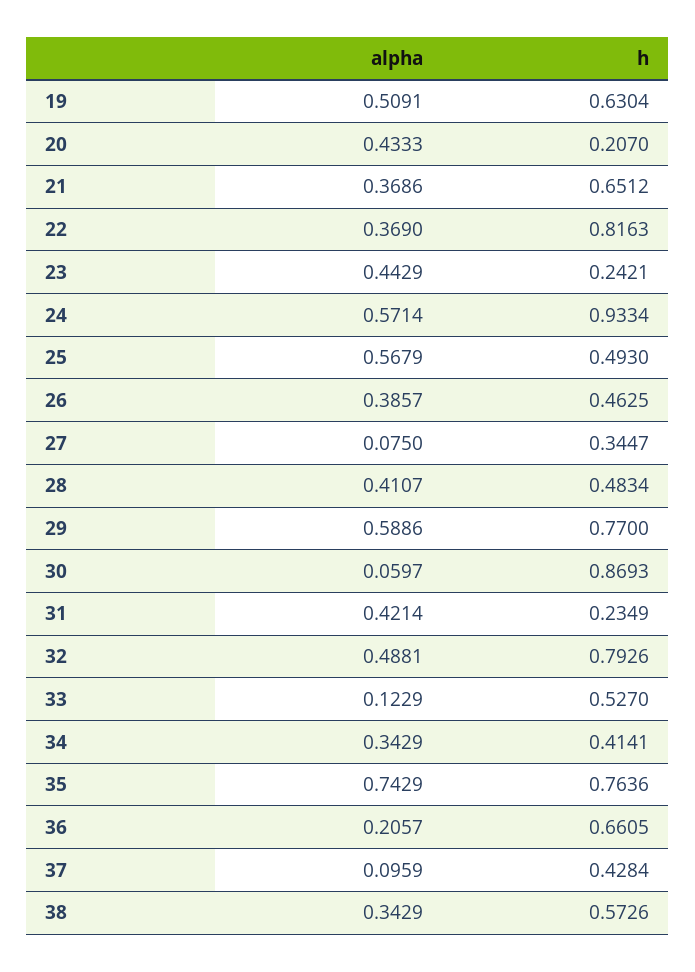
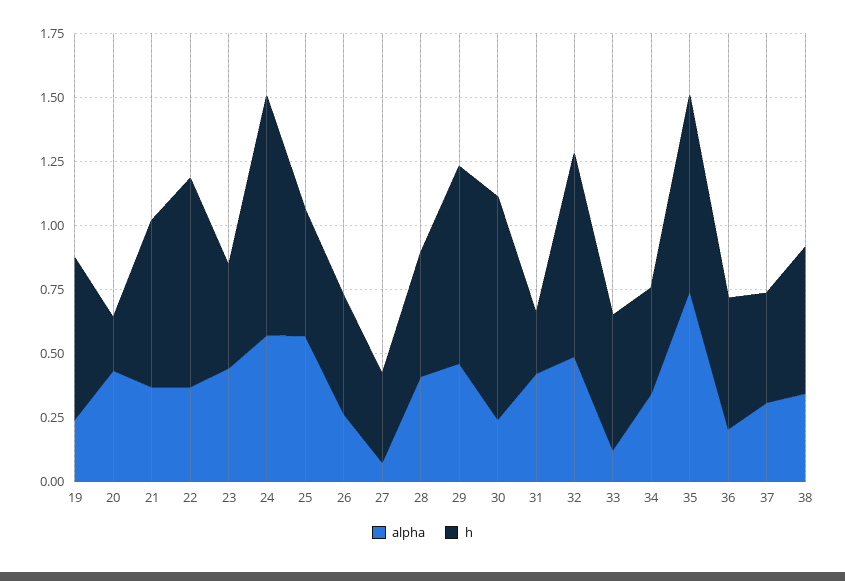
alpha, 19: 0.5091 -> 0.25
h, 23: 0.2421 -> 0.4
alpha, 26: 0.3857 -> 0.25
alpha, 29: 0.5886 -> 0.45
alpha, 30: 0.0597 -> 0.25
h, 36: 0.6605 -> 0.5
alpha, 37: 0.0959 -> 0.3

